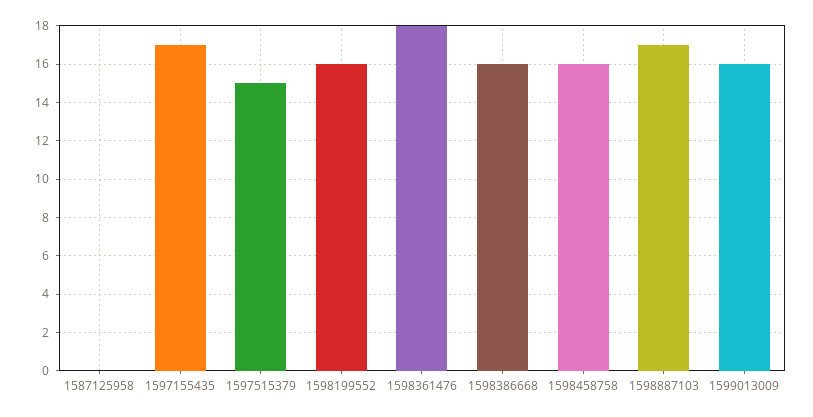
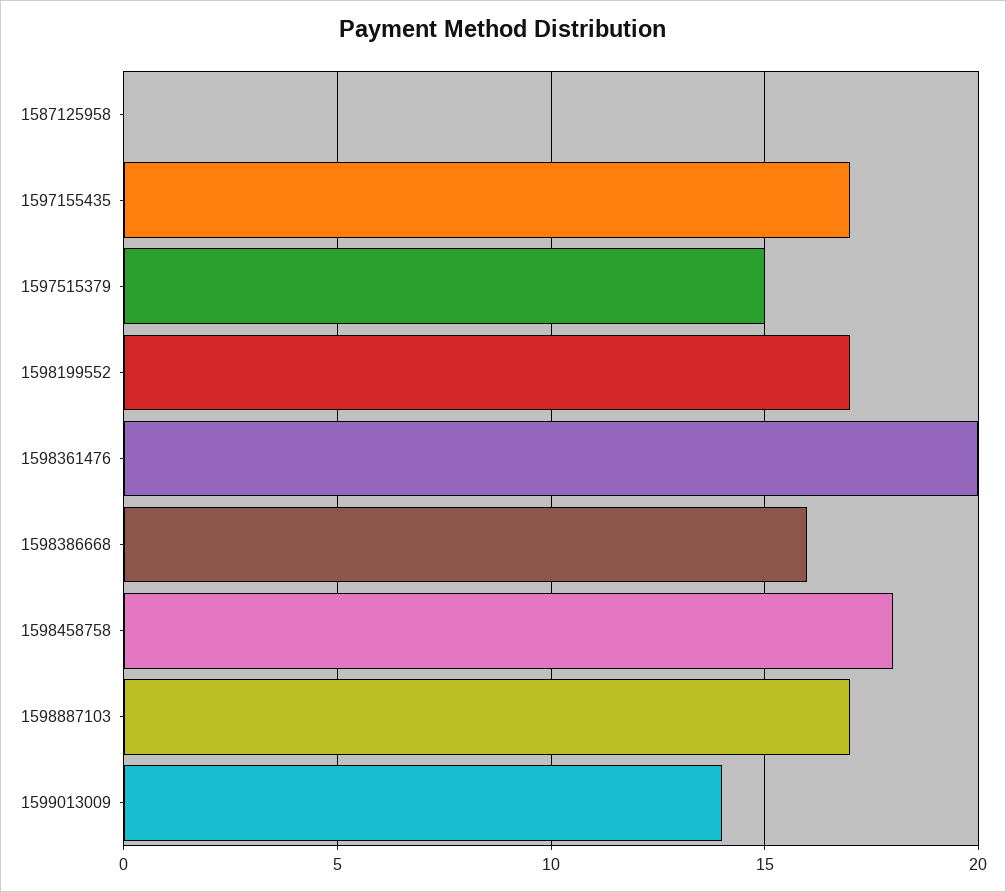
1598199552: 16 -> 17
1598361476: 18 -> 20
1598458758: 16 -> 18
1599013009: 16 -> 14

